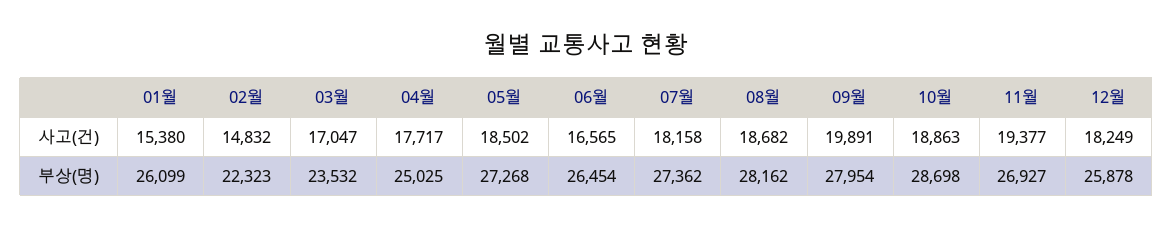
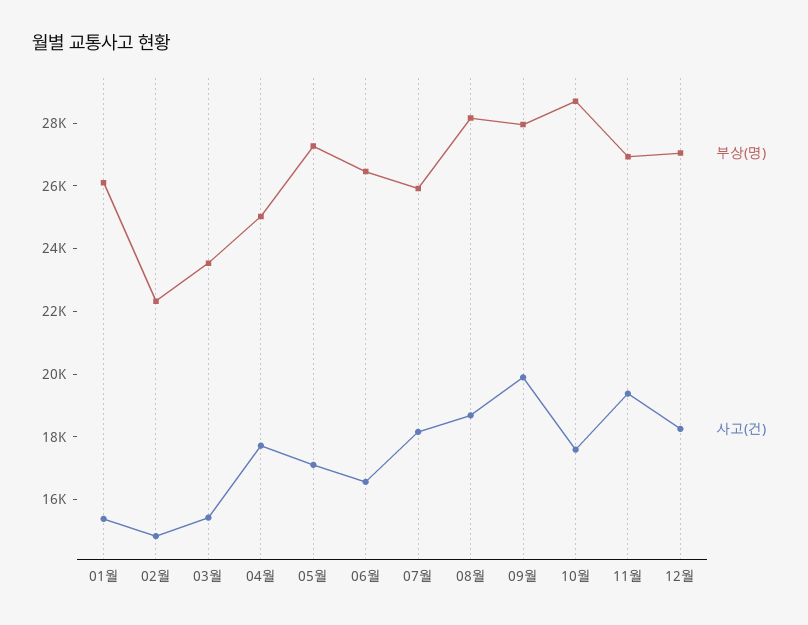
사고(건), 03월: 17047 -> 15500
사고(건), 05월: 18502 -> 17000
사고(건), 10월: 18863 -> 17500
부상(명), 07월: 27362 -> 26000
부상(명), 12월: 25878 -> 27000

